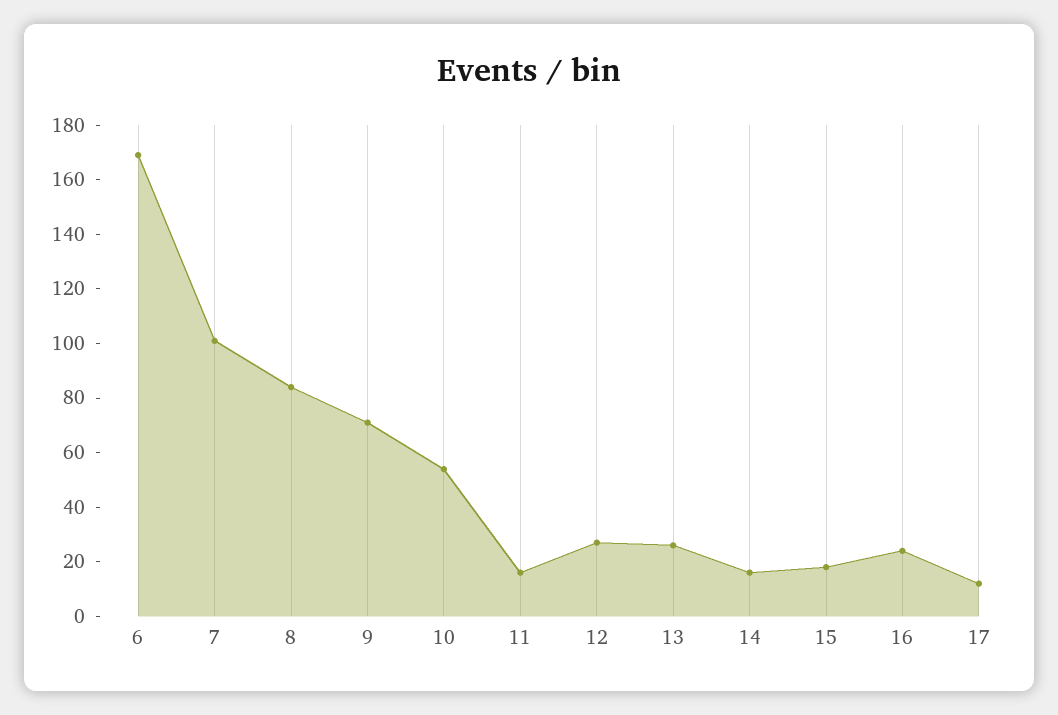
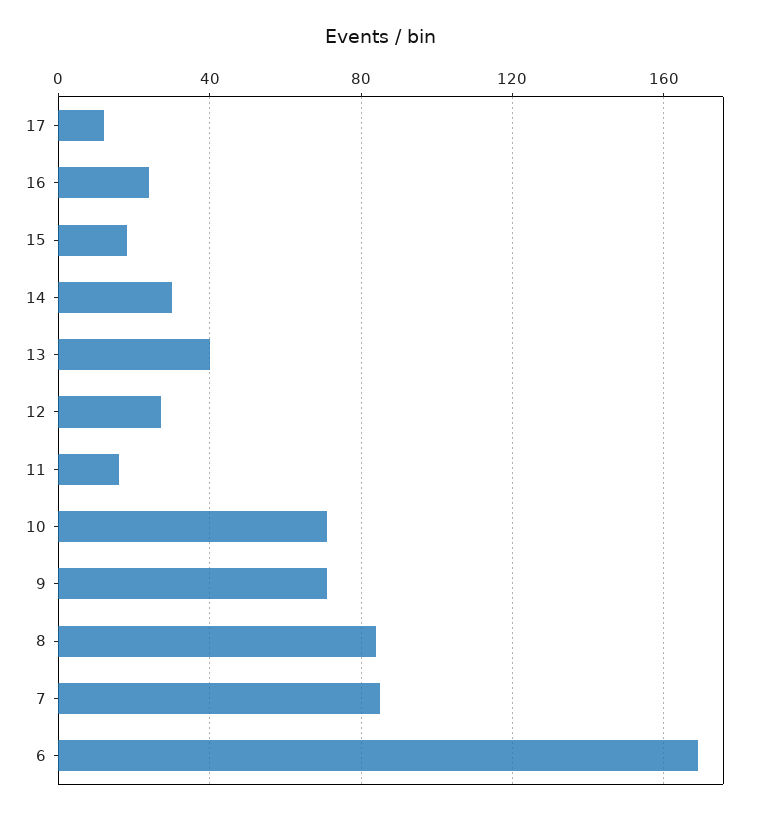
7: 100 -> 85
10: 55 -> 70
13: 25 -> 40
14: 15 -> 30

